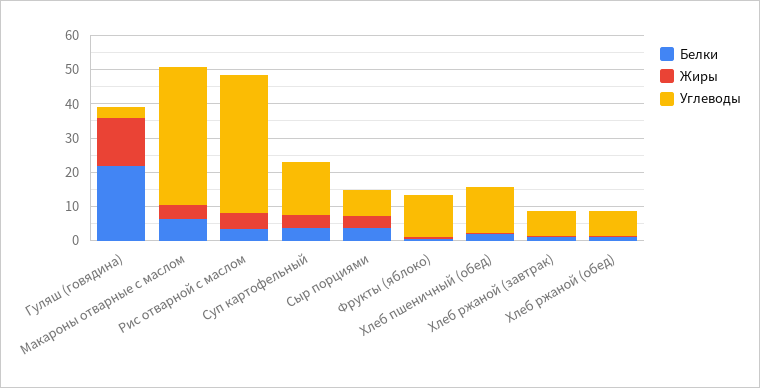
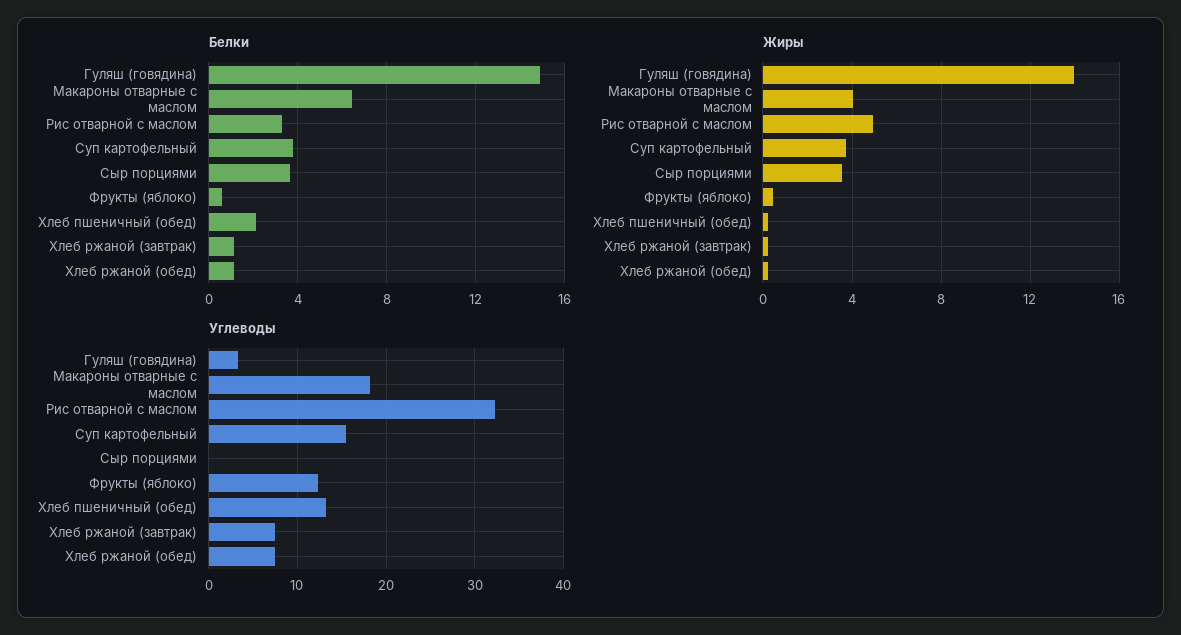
Белки, Гуляш (говядина): 22.5 -> 15
Углеводы, Макароны отварные с маслом: 40 -> 18
Углеводы, Рис отварной с маслом: 40 -> 32
Углеводы, Сыр порциями: 7.5 -> 0

